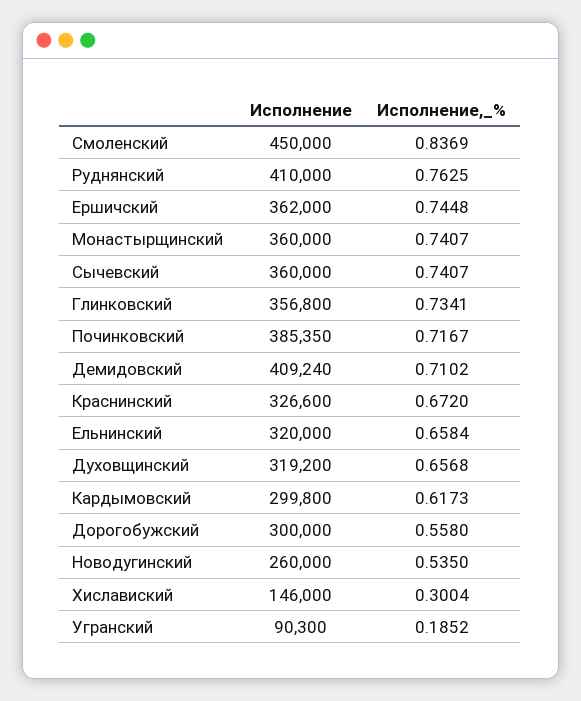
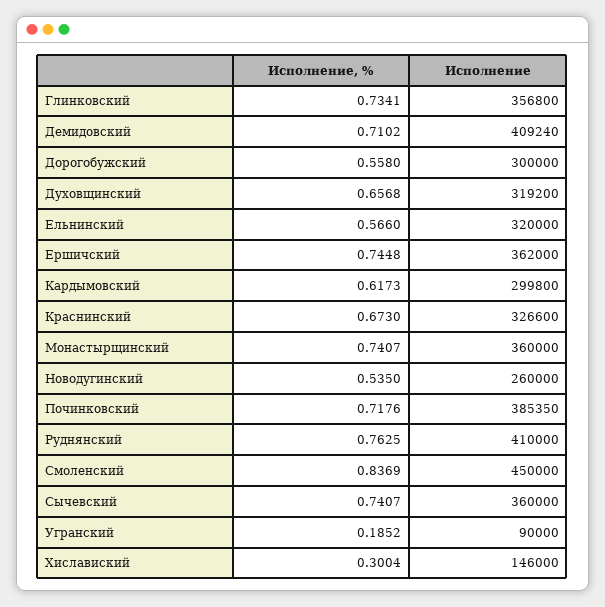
Исполнение,_%, Починковский: 0.7167 -> 0.7176
Исполнение,_%, Краснинский: 0.672 -> 0.673
Исполнение,_%, Ельнинский: 0.6584 -> 0.566
Исполнение, Угранский: 90300 -> 90000

